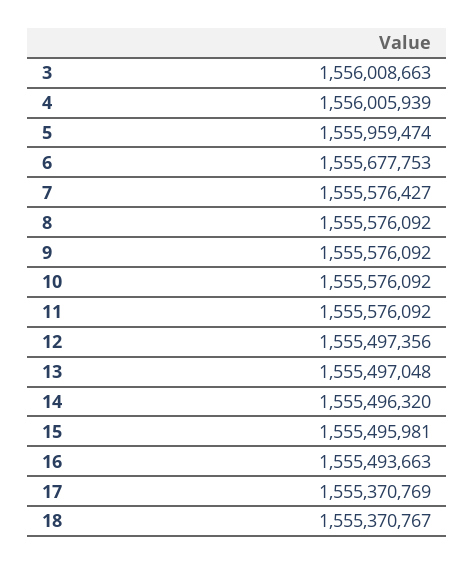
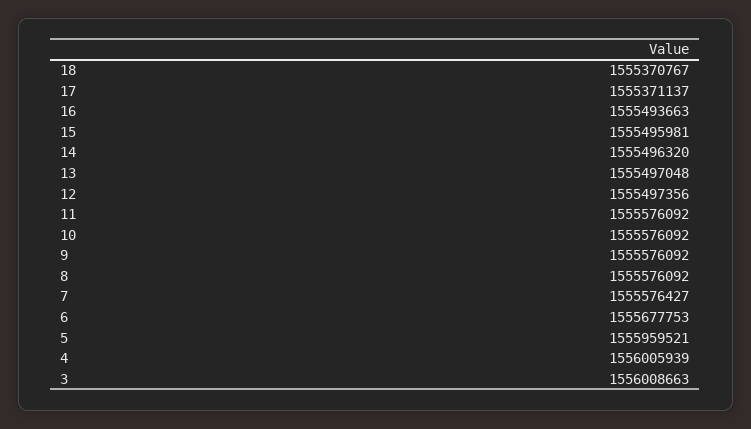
5: 1555959474 -> 1555959521
17: 1555370769 -> 1555371137

